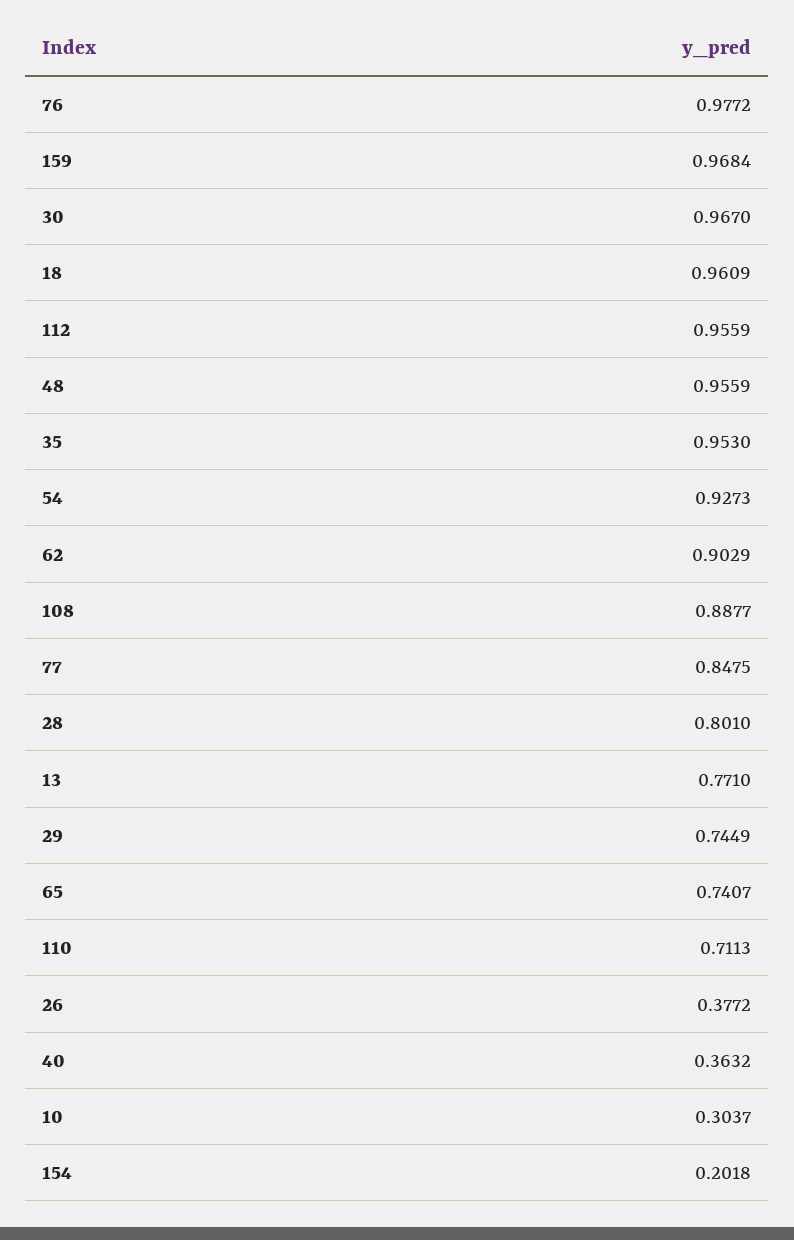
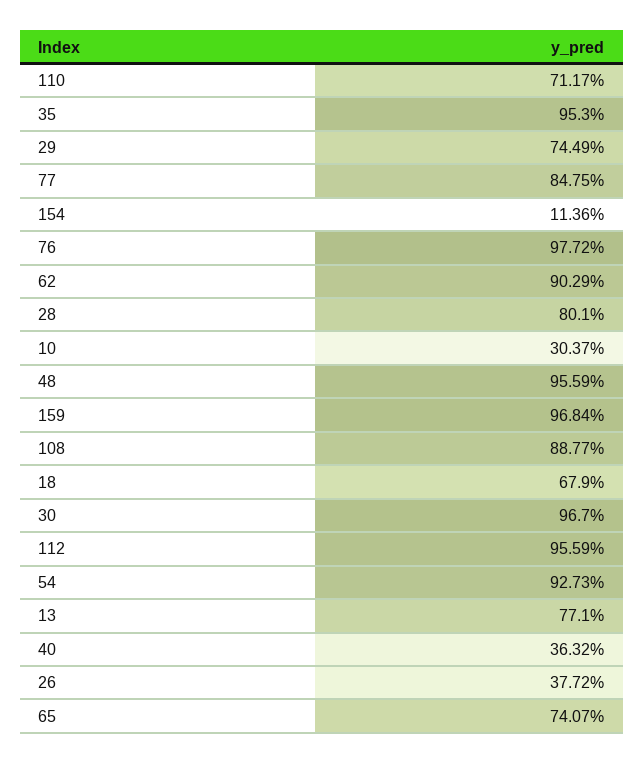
18: 0.9609 -> 0.679
110: 0.7113 -> 0.7117
154: 0.2018 -> 0.1136

